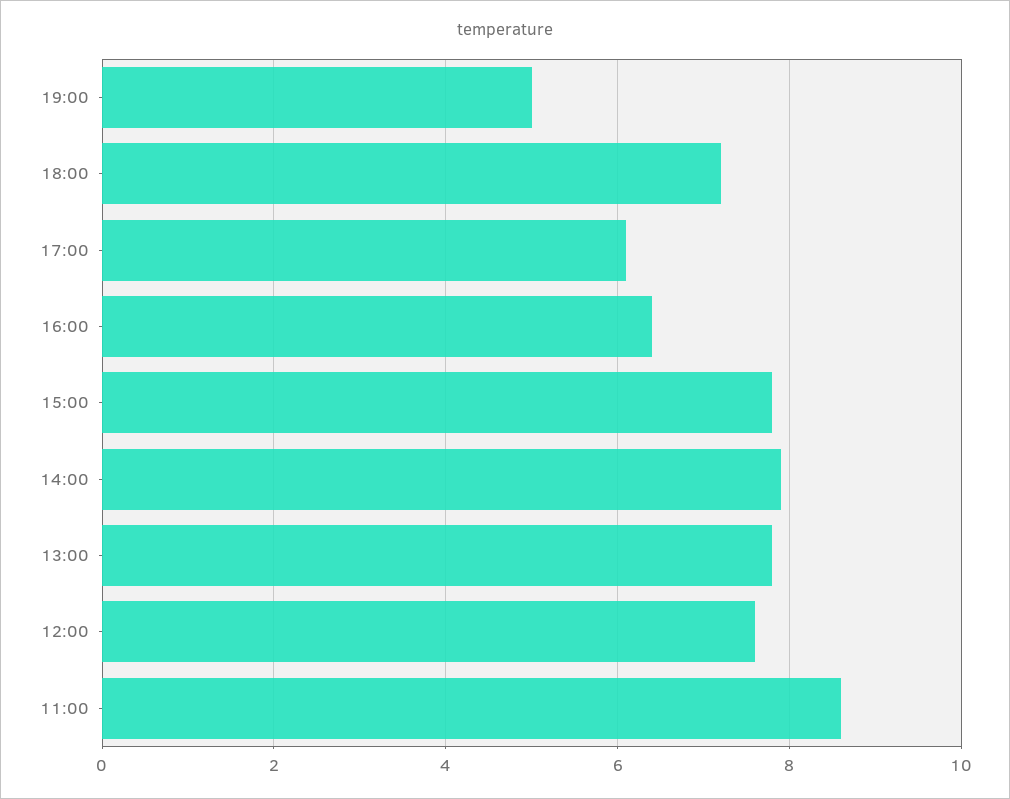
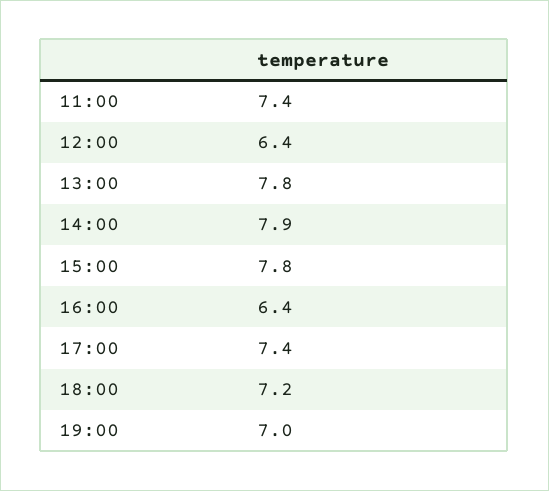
19:00: 5 -> 7
17:00: 6 -> 7.4
12:00: 7.5 -> 6.4
11:00: 8.5 -> 7.4

